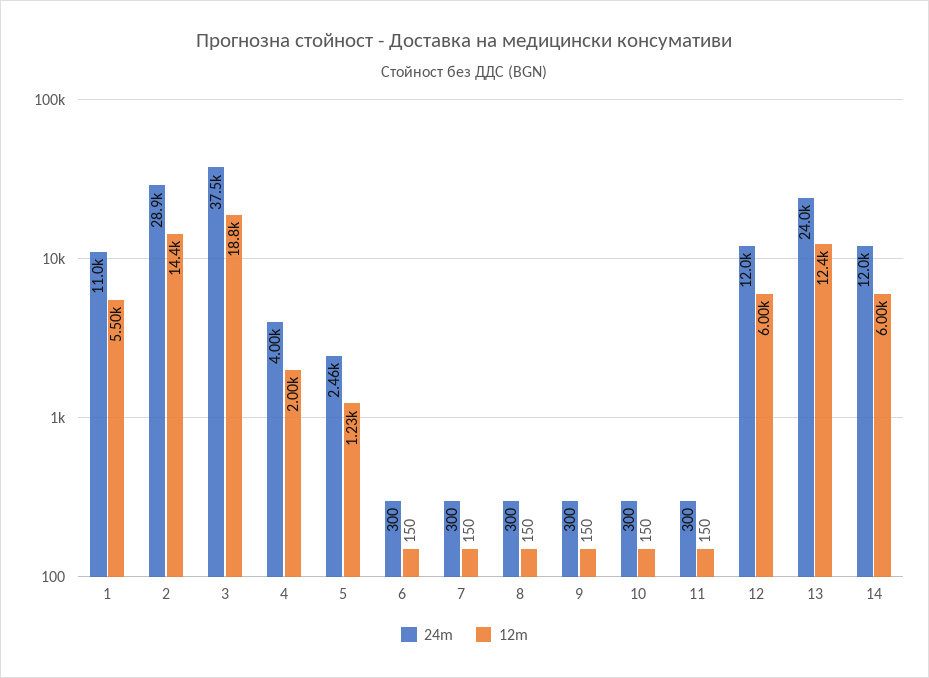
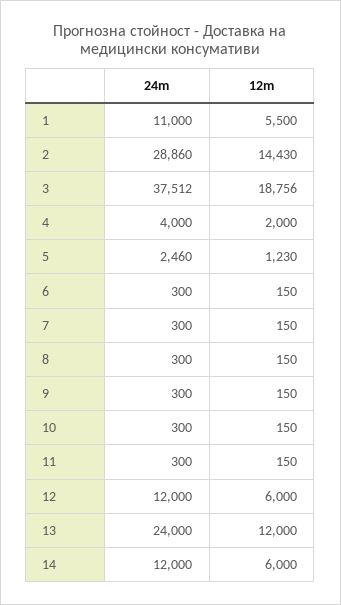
12m, 13: 12400 -> 12000

